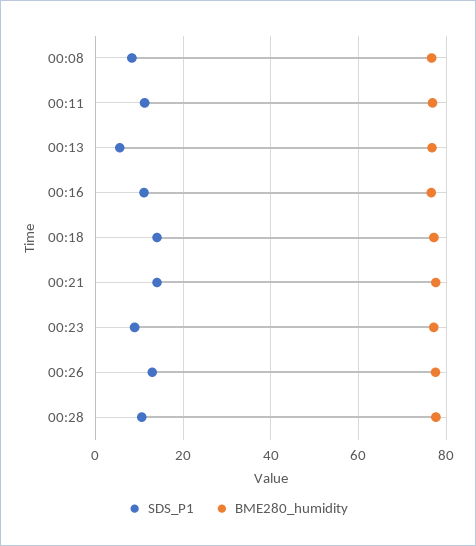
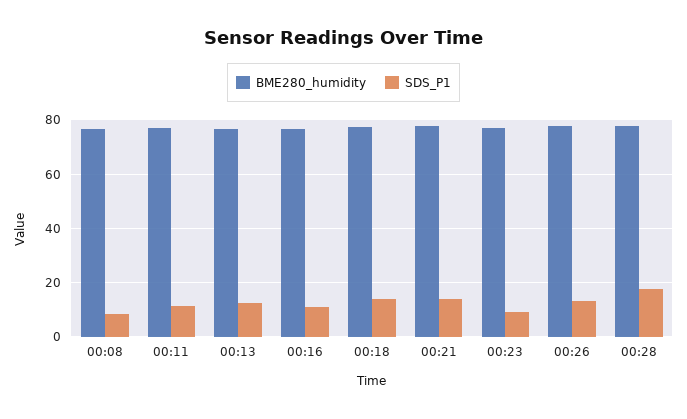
SDS_P1, 00:13: 6 -> 12.5
SDS_P1, 00:28: 10 -> 17.5

